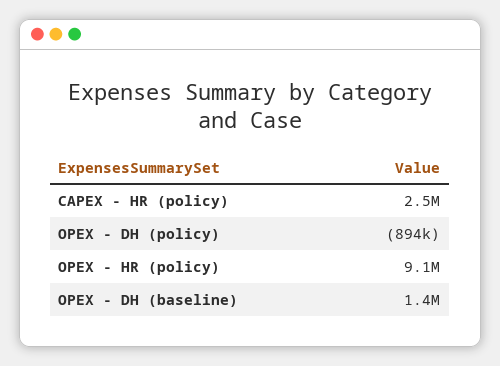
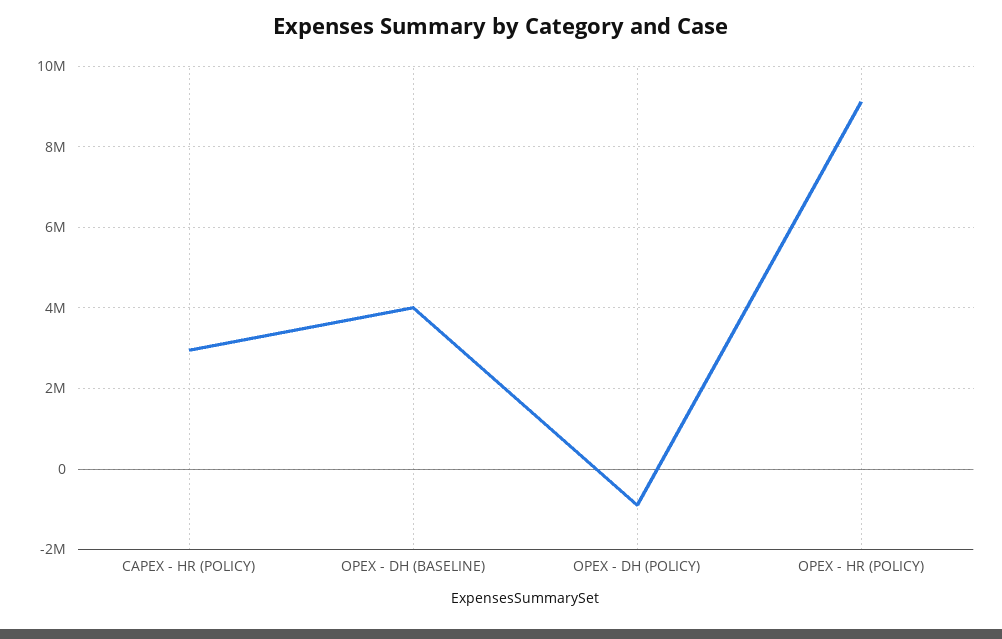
CAPEX - HR (policy): 2500000 -> 3000000
OPEX - DH (baseline): 1400000 -> 4000000

